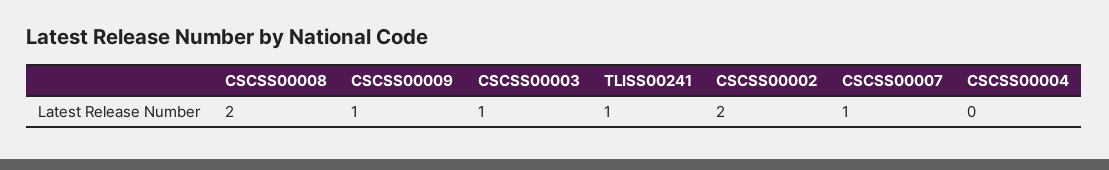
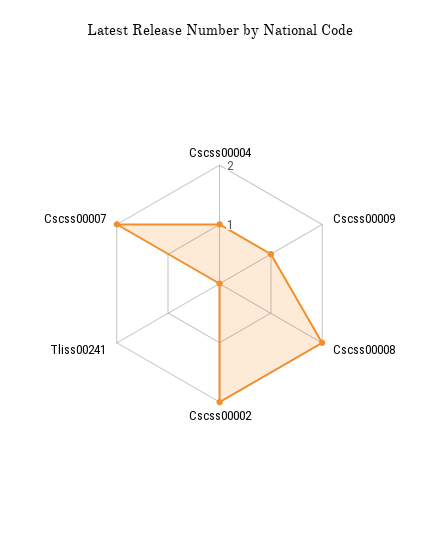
CSCSS00003: 1 -> none
TLISS00241: 1 -> 0
CSCSS00007: 1 -> 2
CSCSS00004: 0 -> 1

